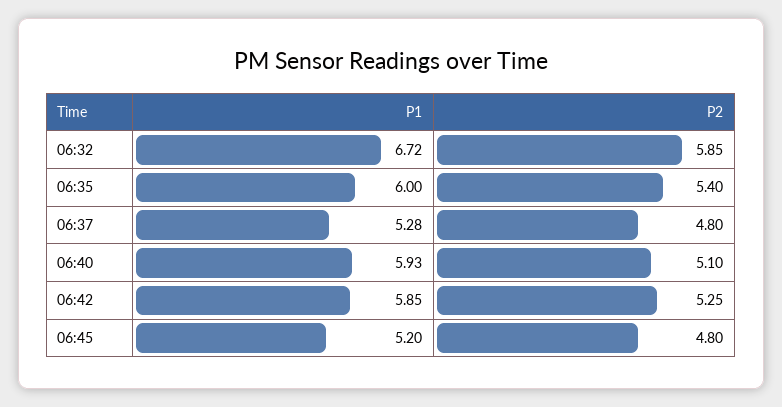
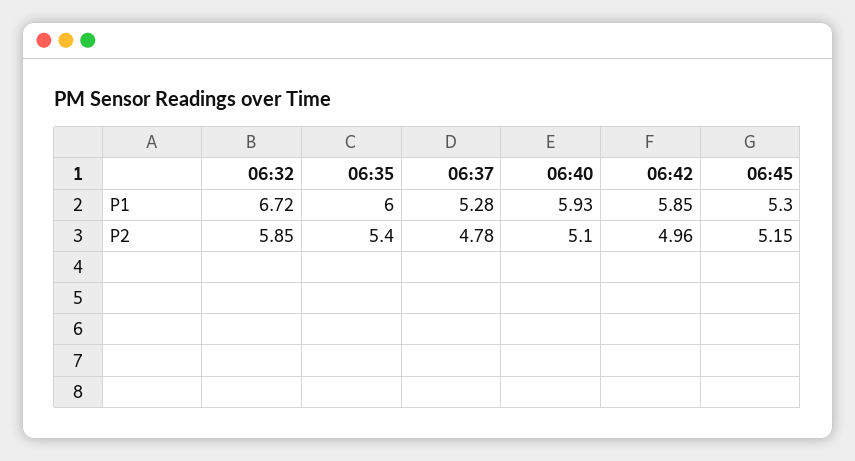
P2, 06:37: 4.8 -> 4.78
P2, 06:42: 5.25 -> 4.96
P1, 06:45: 5.2 -> 5.3
P2, 06:45: 4.8 -> 5.15

